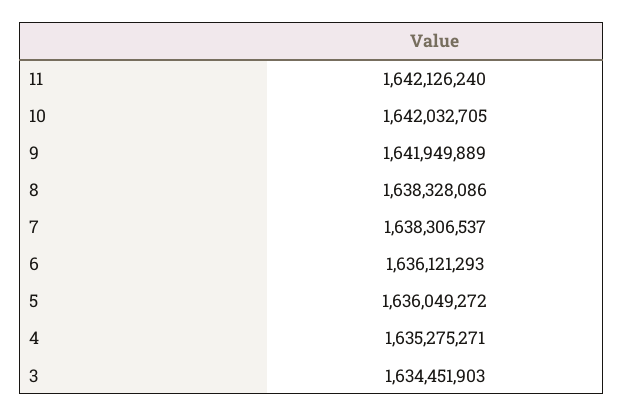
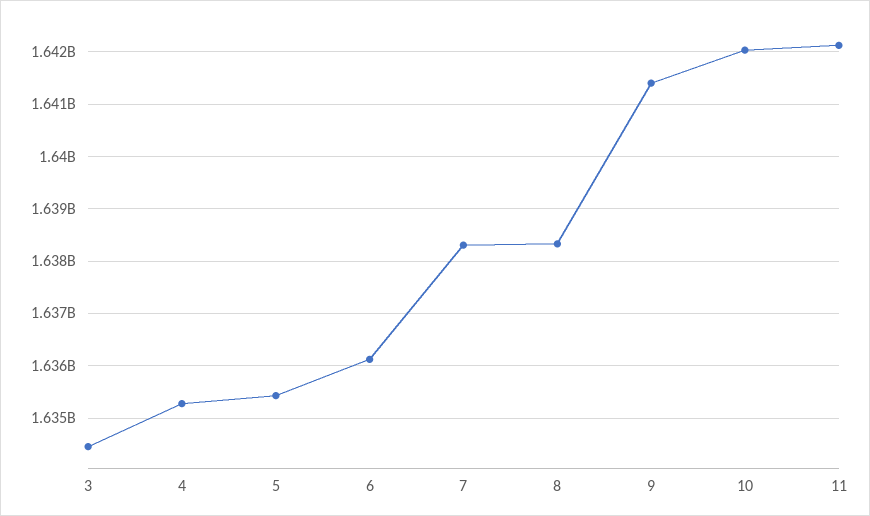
9: 1641949889 -> 1641400000
5: 1636049272 -> 1635400000

